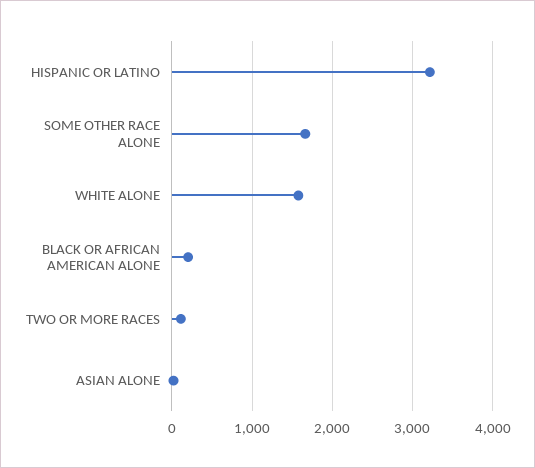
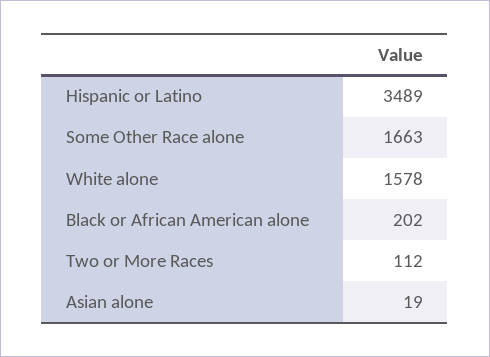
HISPANIC OR LATINO: 3200 -> 3489

